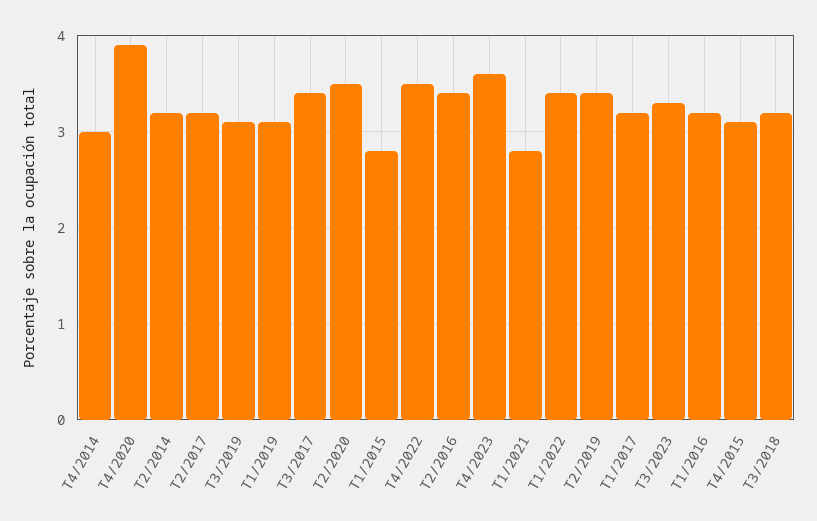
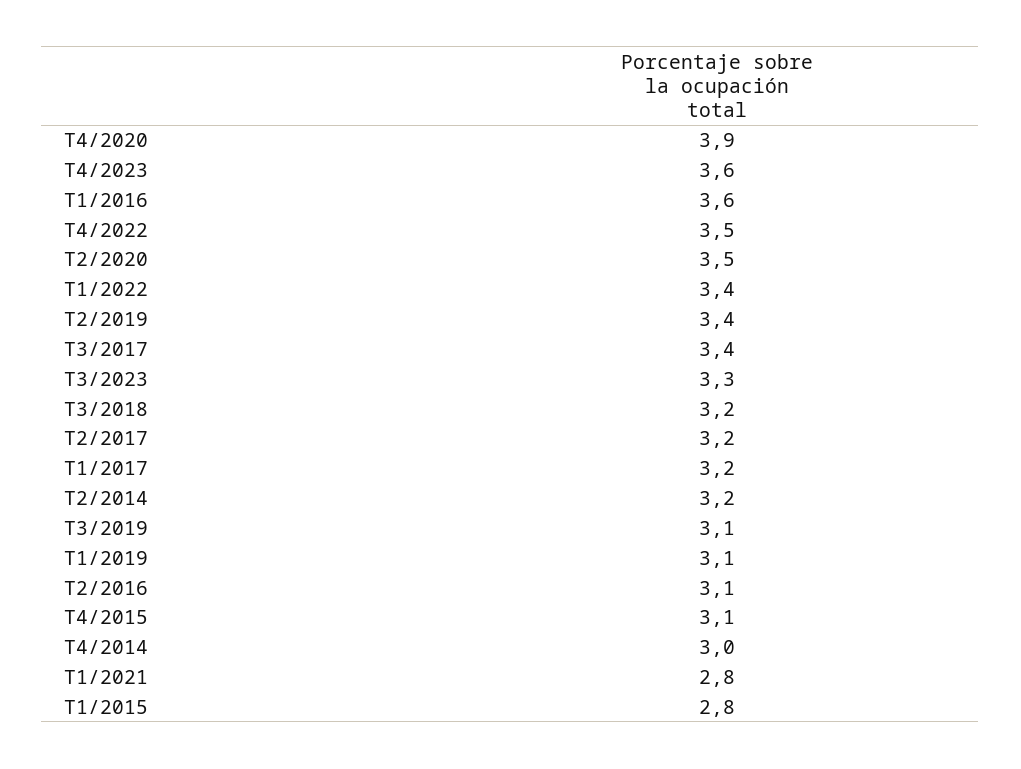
T2/2016: 3.4 -> 3.1
T1/2016: 3.2 -> 3.6

